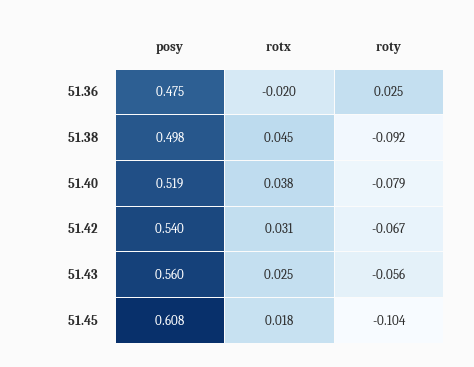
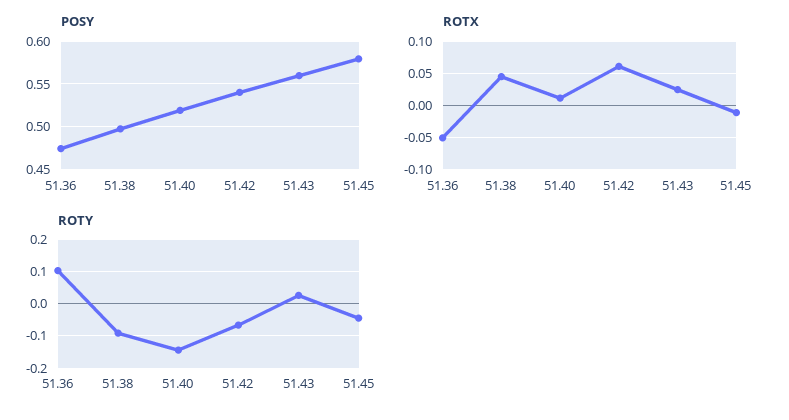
rotx, 51.36: -0.02 -> -0.05
roty, 51.36: 0.025 -> 0.1
rotx, 51.40: 0.038 -> 0.01
roty, 51.40: -0.079 -> -0.14
rotx, 51.42: 0.031 -> 0.06
roty, 51.43: -0.056 -> 0.02
posy, 51.45: 0.608 -> 0.58
rotx, 51.45: 0.018 -> -0.01
roty, 51.45: -0.104 -> -0.04

